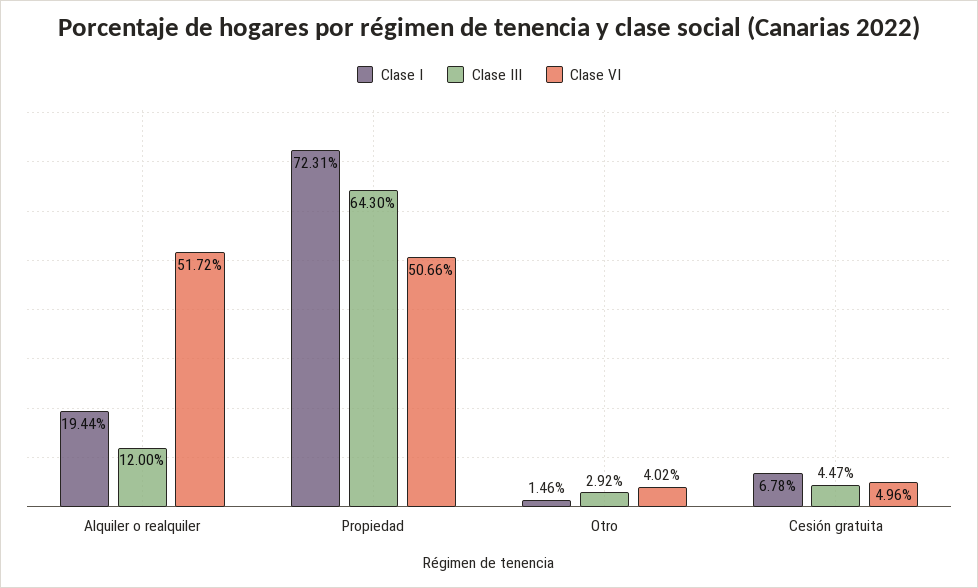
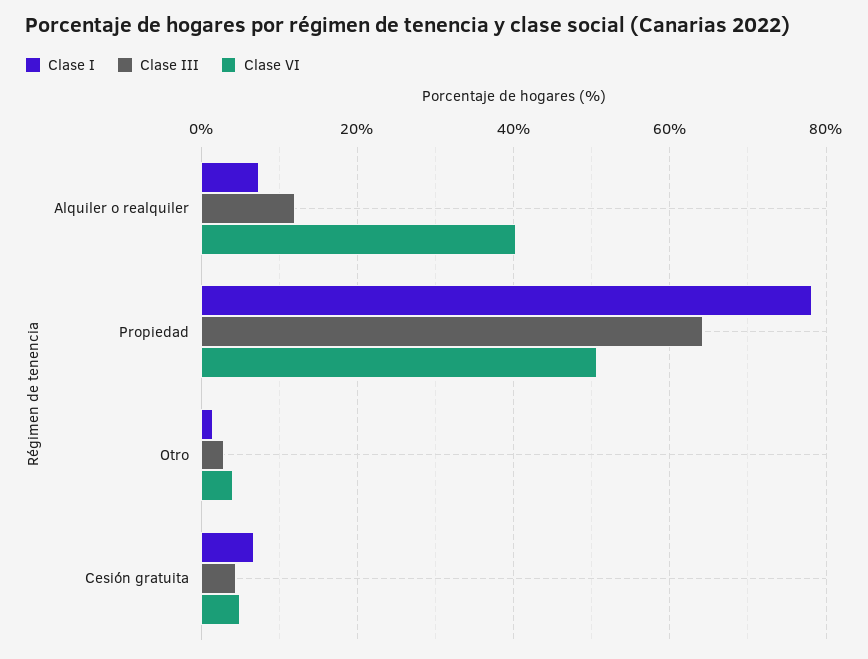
Clase I, Alquiler o realquiler: 19.44 -> 8
Clase VI, Alquiler o realquiler: 51.72 -> 40
Clase I, Propiedad: 72.31 -> 78

